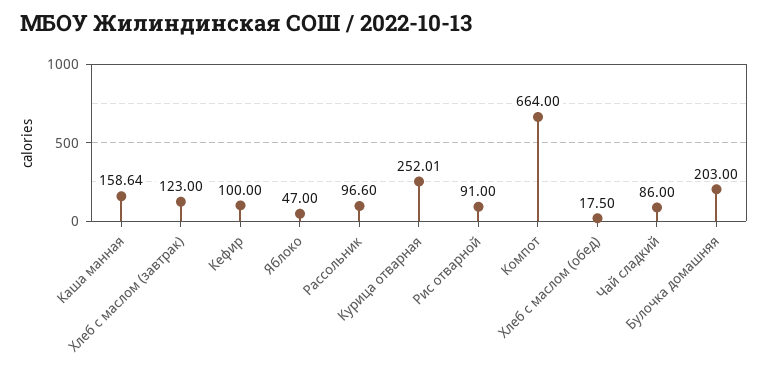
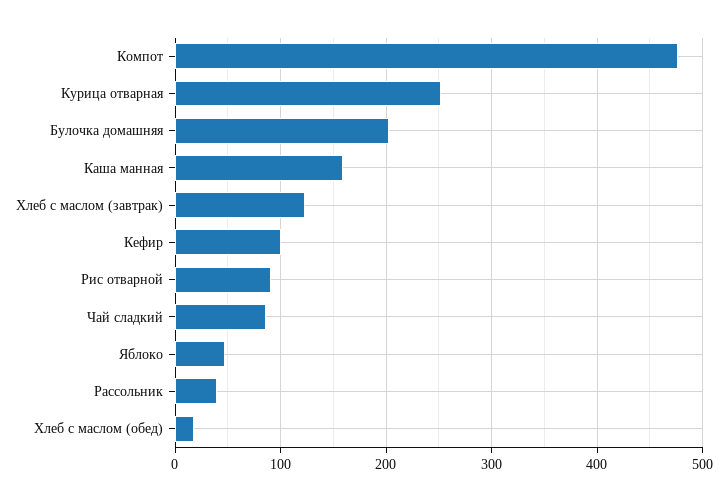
Рассольник: 96.6 -> 40
Компот: 664 -> 480

